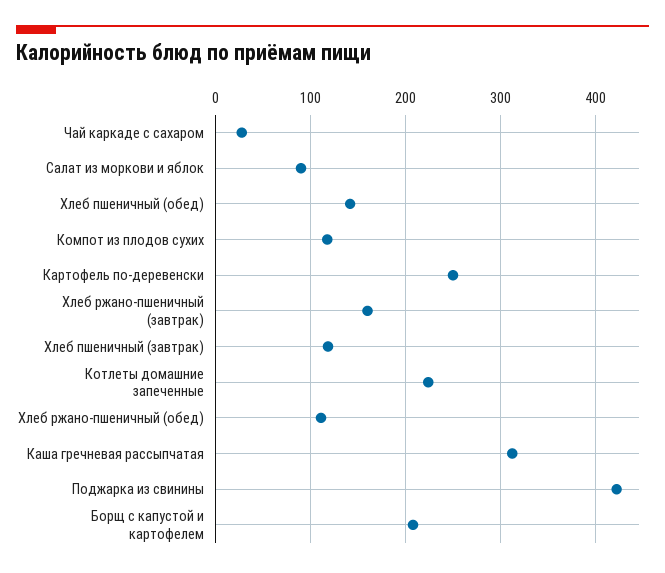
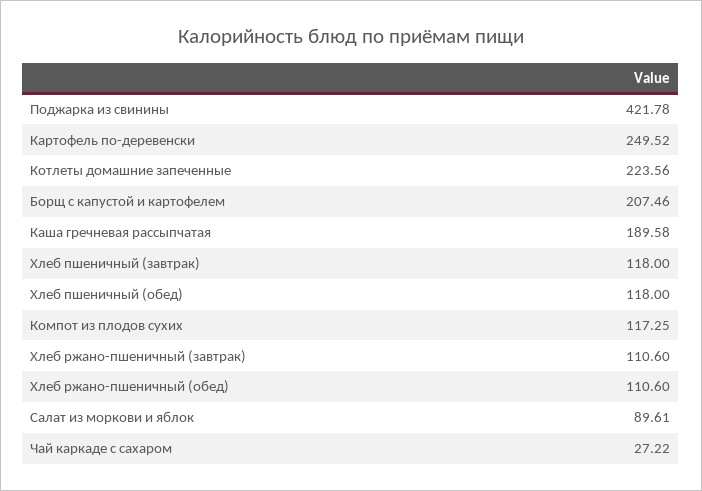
Хлеб пшеничный (обед): 140 -> 118
Хлеб ржано-пшеничный (завтрак): 160 -> 110.6
Каша гречневая рассыпчатая: 310 -> 189.58

